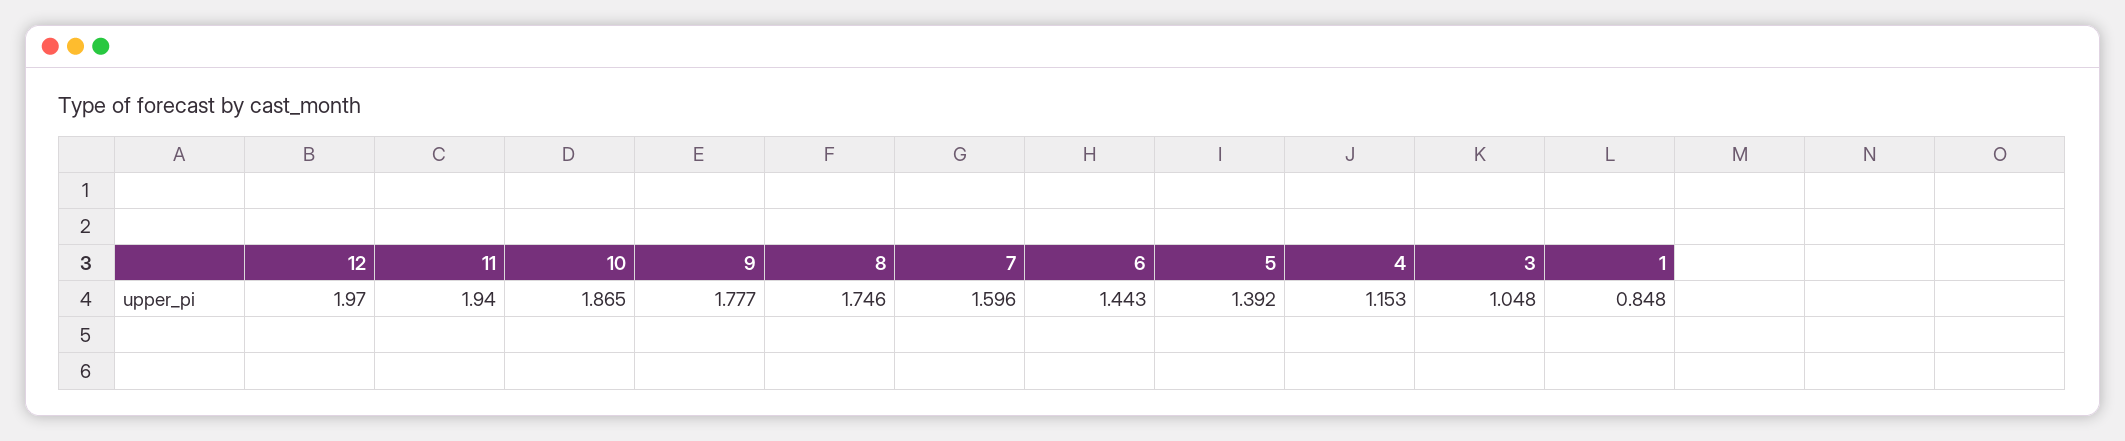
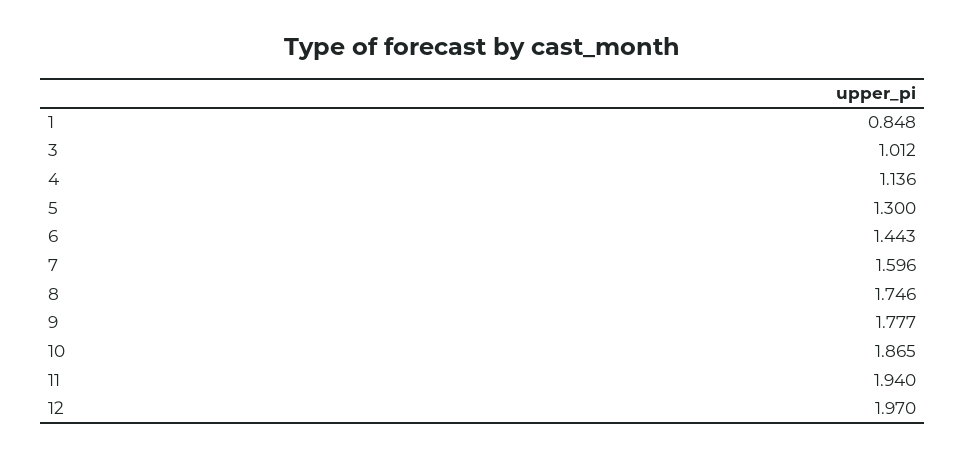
5: 1.392 -> 1.3
4: 1.153 -> 1.136
3: 1.048 -> 1.012

